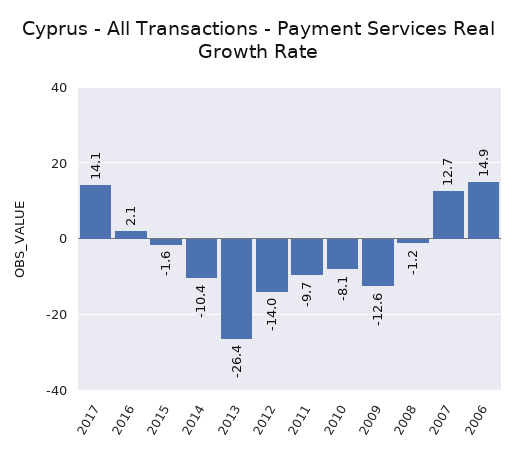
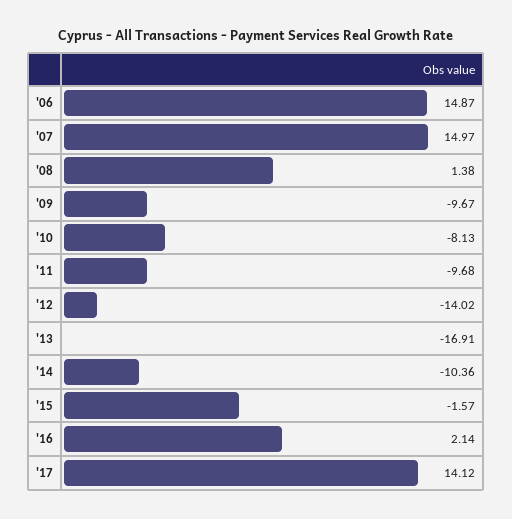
2013: -26.4 -> -16.91
2009: -12.6 -> -9.67
2008: -1.2 -> 1.38
2007: 12.7 -> 14.97

